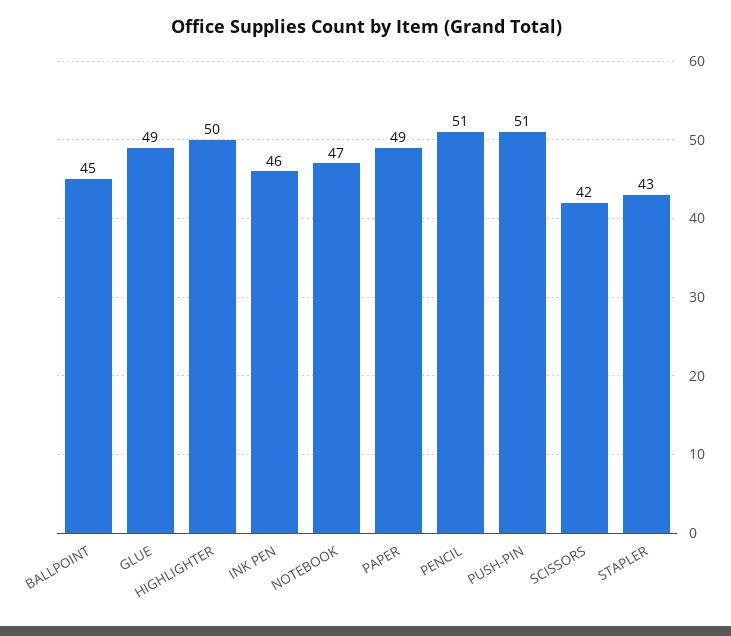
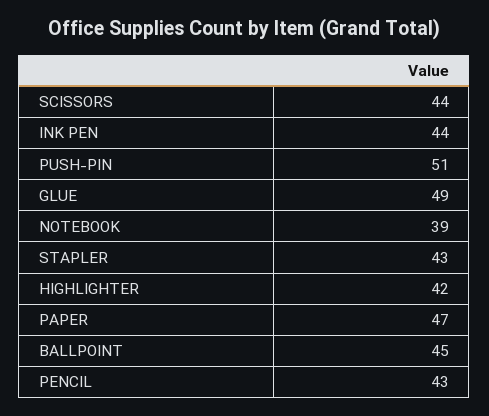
HIGHLIGHTER: 50 -> 42
INK PEN: 46 -> 44
NOTEBOOK: 47 -> 39
PAPER: 49 -> 47
PENCIL: 51 -> 43
SCISSORS: 42 -> 44

